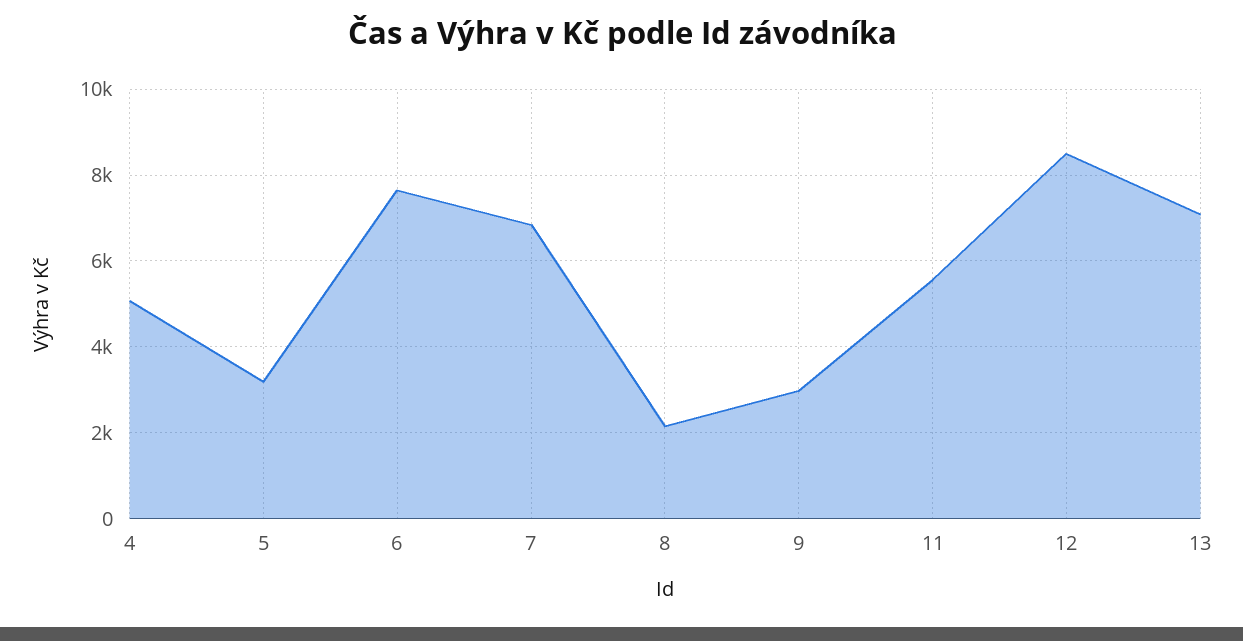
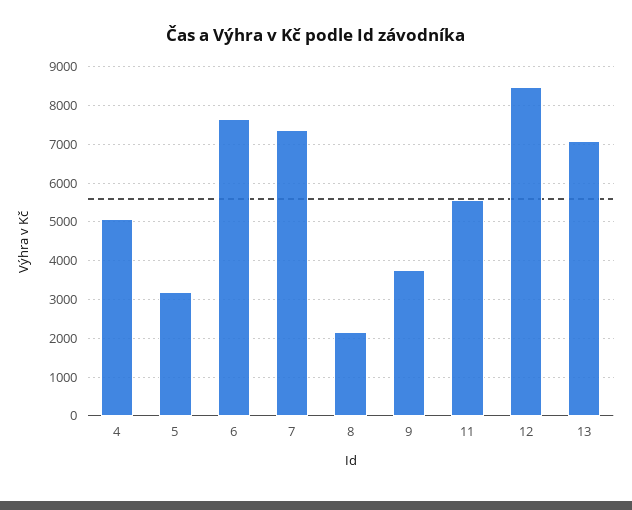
7: 6800 -> 7400
9: 3000 -> 3800

